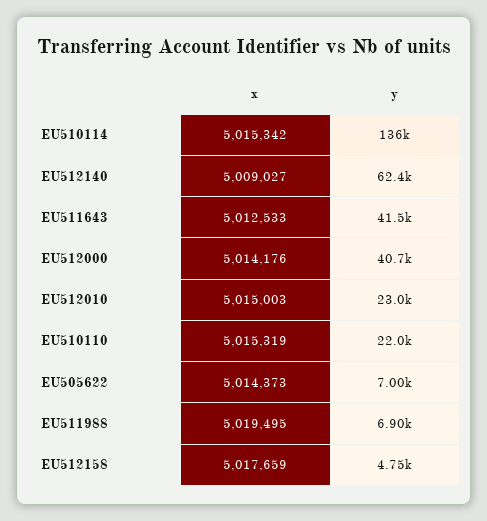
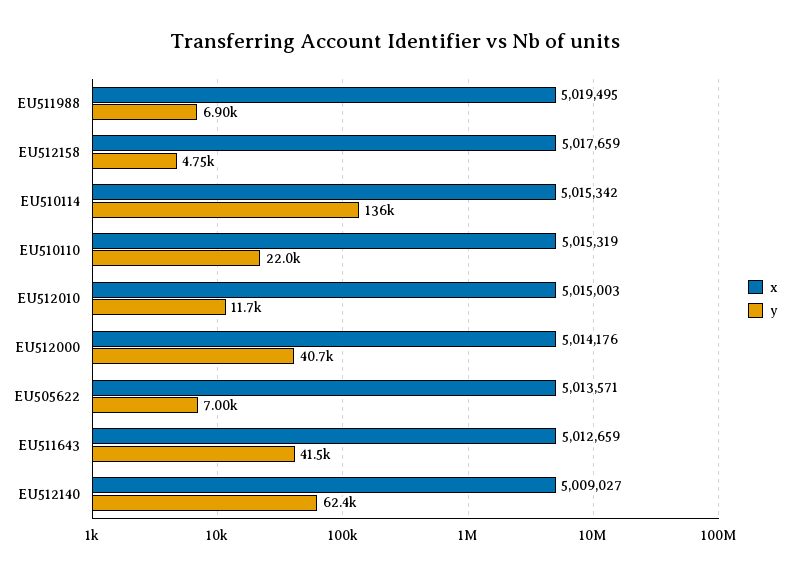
x, EU511643: 5012533 -> 5012659
y, EU512010: 23000 -> 11700
x, EU505622: 5014373 -> 5013571

